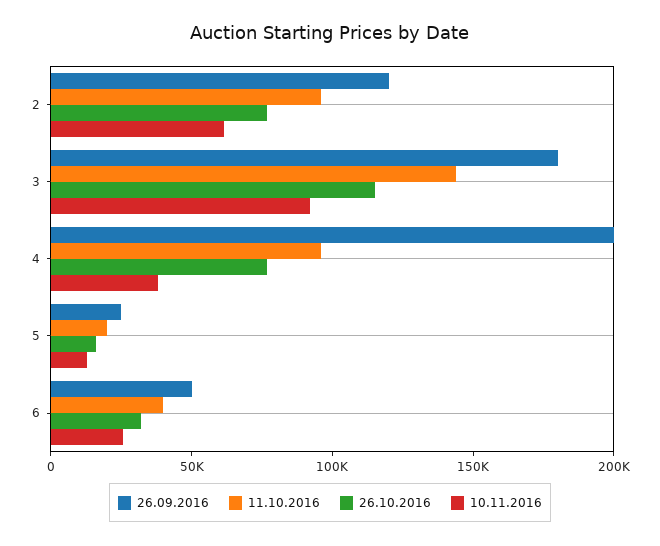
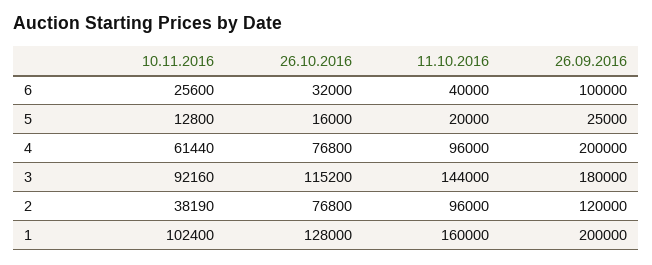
10.11.2016, 2: 60000 -> 38190
10.11.2016, 4: 40000 -> 61440
26.09.2016, 6: 50000 -> 100000
10.11.2016, 1: none -> 102400
26.10.2016, 1: none -> 128000
11.10.2016, 1: none -> 160000
26.09.2016, 1: none -> 200000

